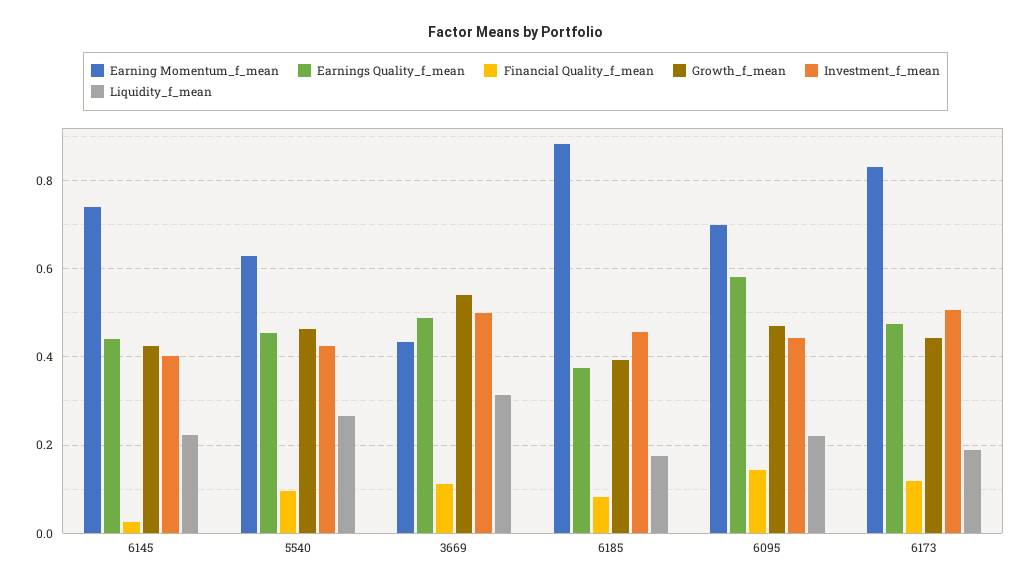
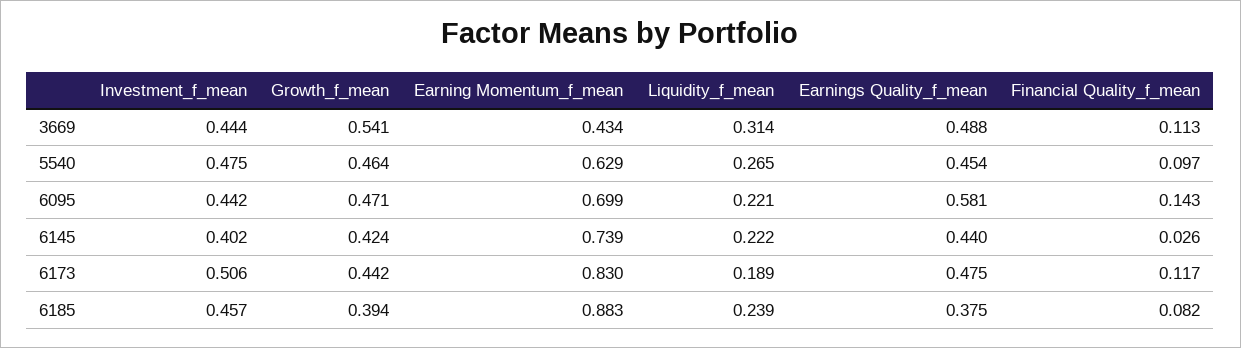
Investment_f_mean, 5540: 0.42 -> 0.475
Investment_f_mean, 3669: 0.5 -> 0.444
Liquidity_f_mean, 6185: 0.18 -> 0.239

